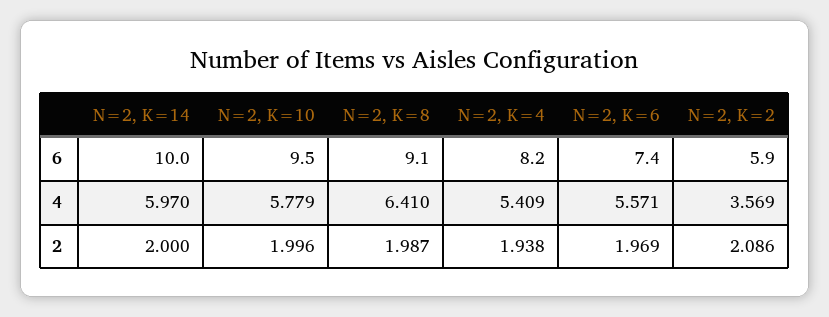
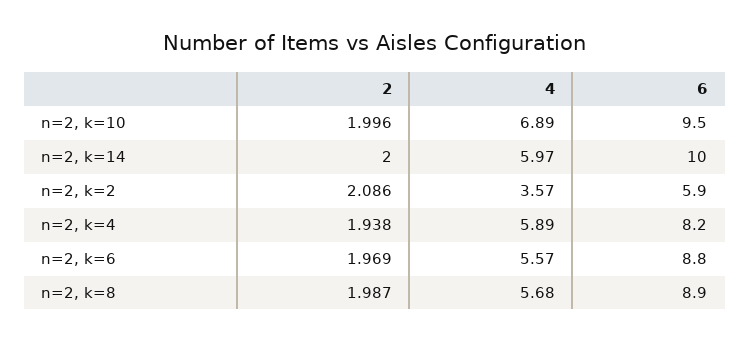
N=2, K=8, 6: 9.1 -> 8.9
N=2, K=6, 6: 7.4 -> 8.8
N=2, K=10, 4: 5.779 -> 6.89
N=2, K=8, 4: 6.41 -> 5.68
N=2, K=4, 4: 5.409 -> 5.89

